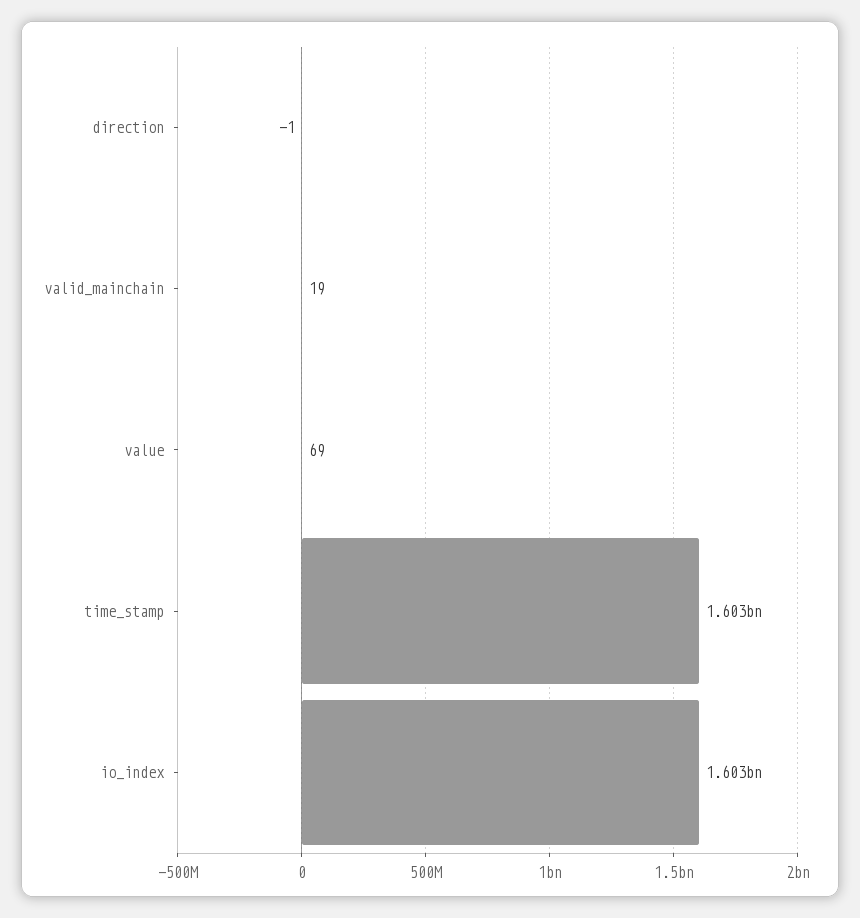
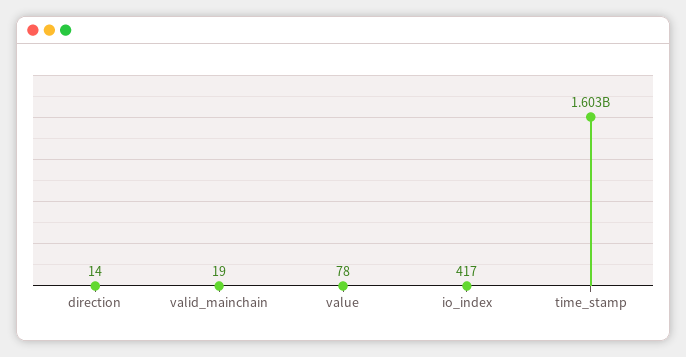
direction: -1 -> 14
value: 69 -> 78
io_index: 1603000000 -> 417

